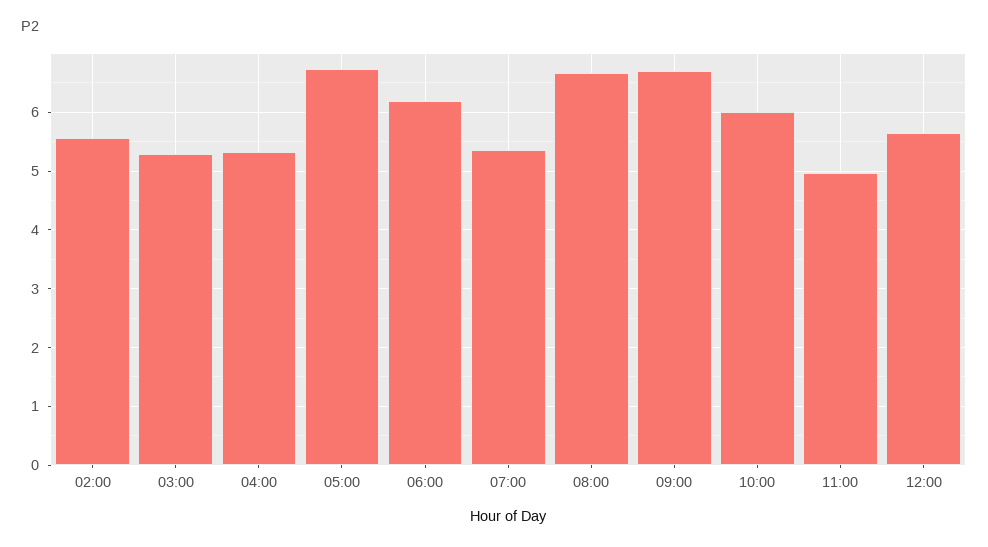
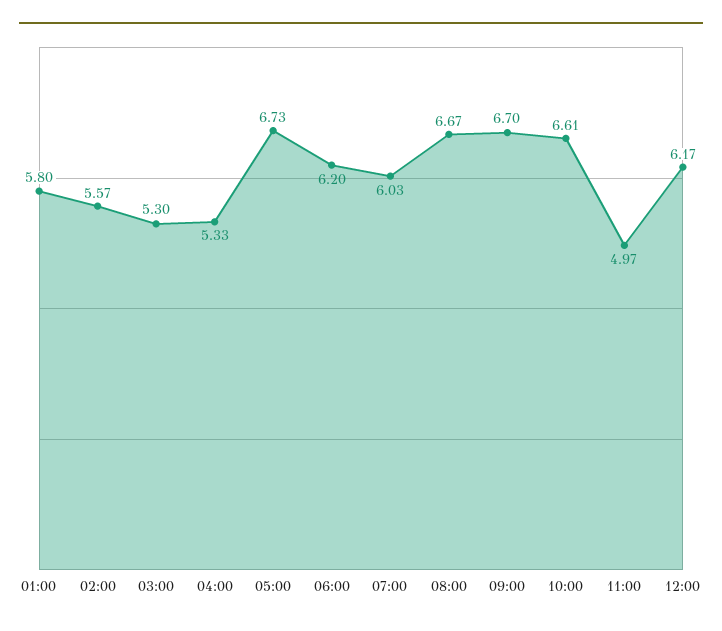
07:00: 5.4 -> 6.03
10:00: 6 -> 6.61
12:00: 5.6 -> 6.17
01:00: none -> 5.8

